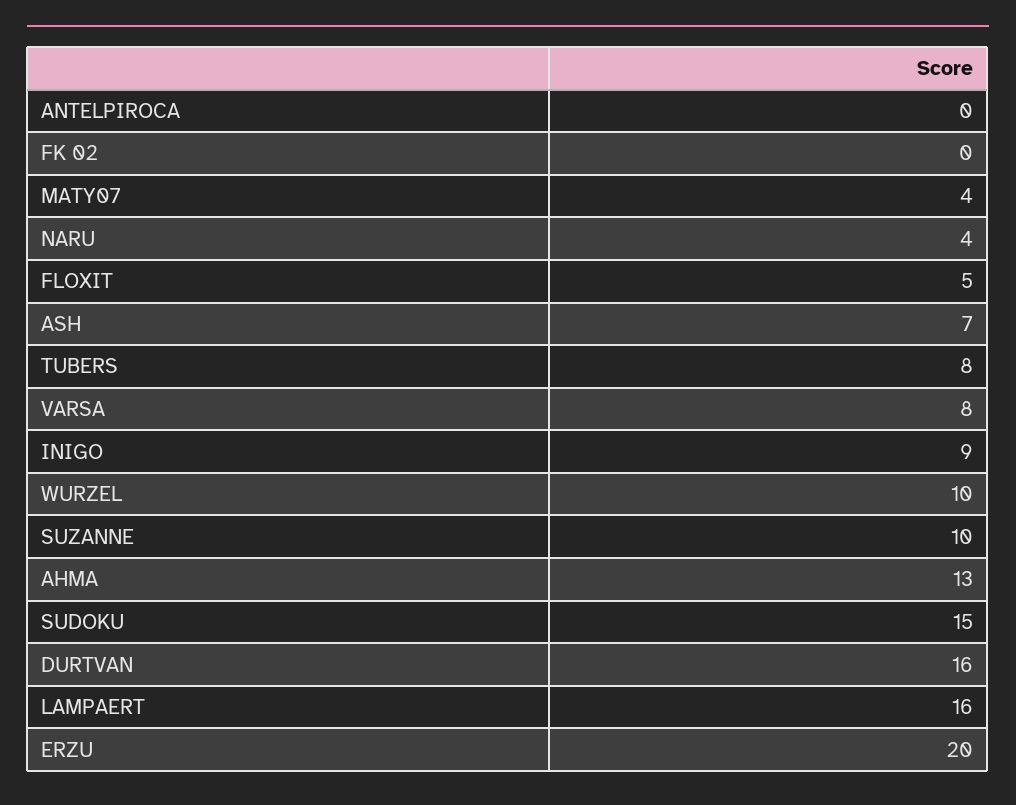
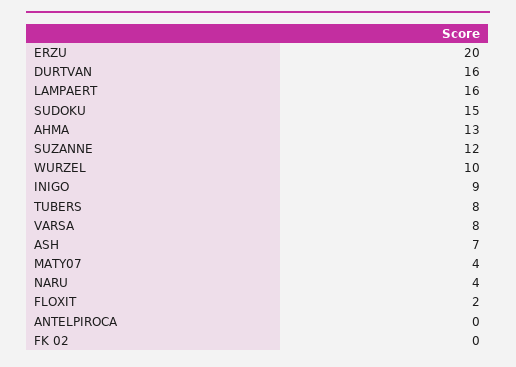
FLOXIT: 5 -> 2
SUZANNE: 10 -> 12

